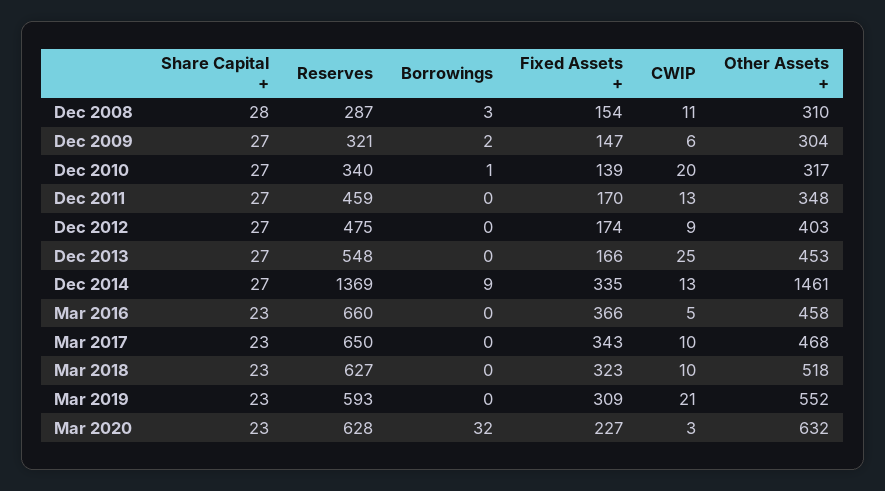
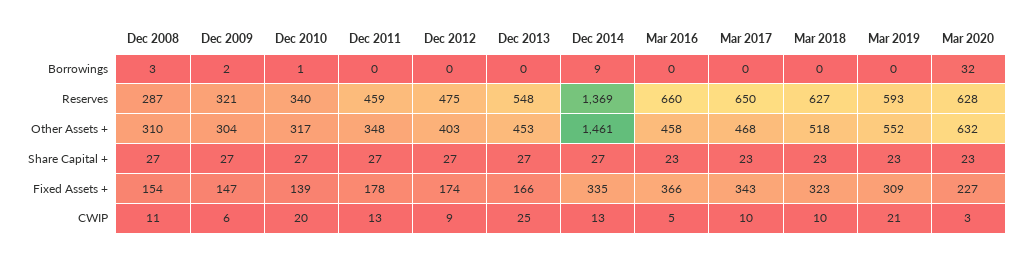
Share Capital +, Dec 2008: 28 -> 27
Fixed Assets +, Dec 2011: 170 -> 178

